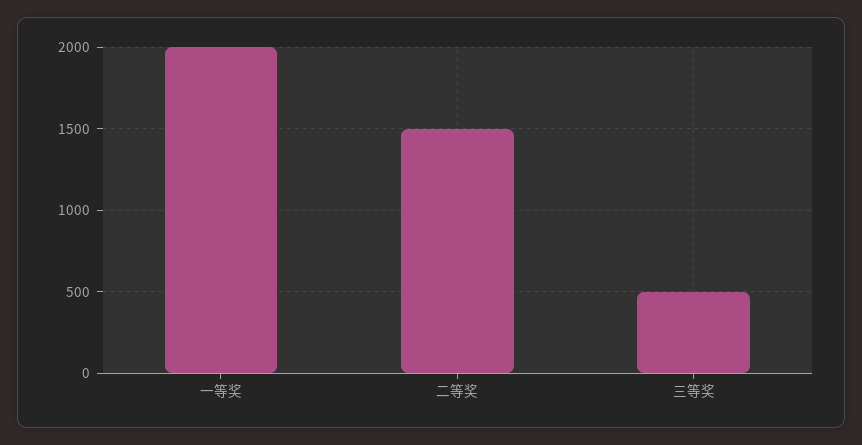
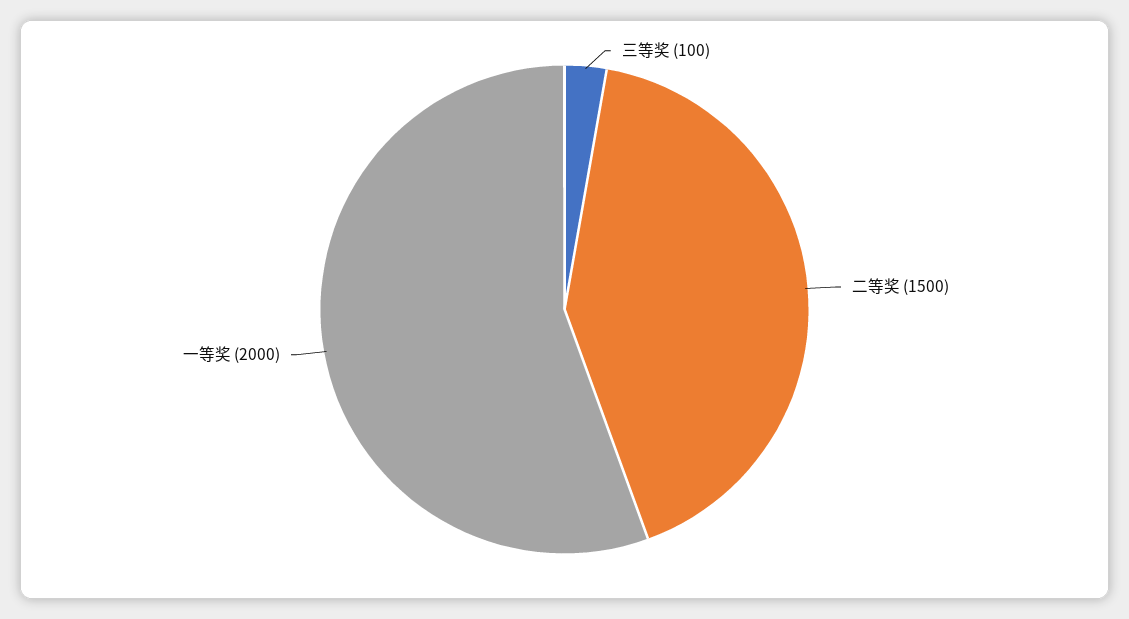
三等奖: 500 -> 100

